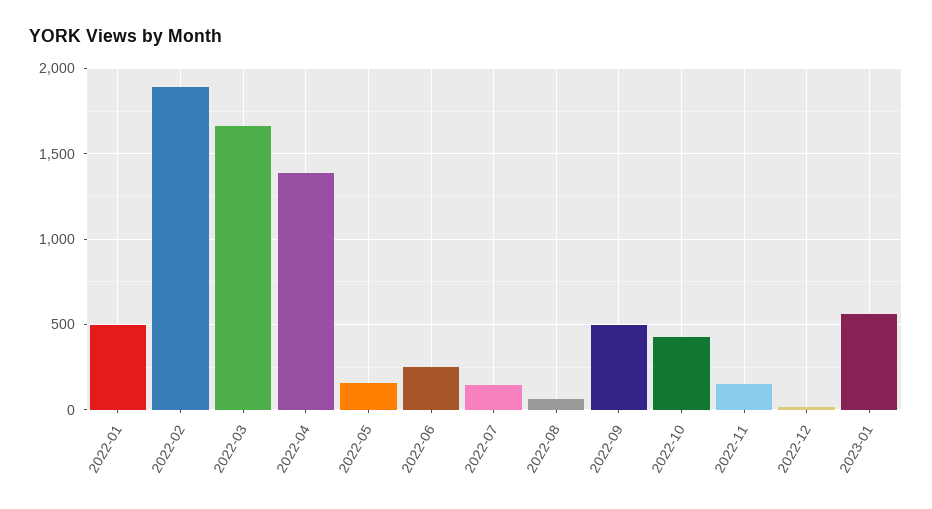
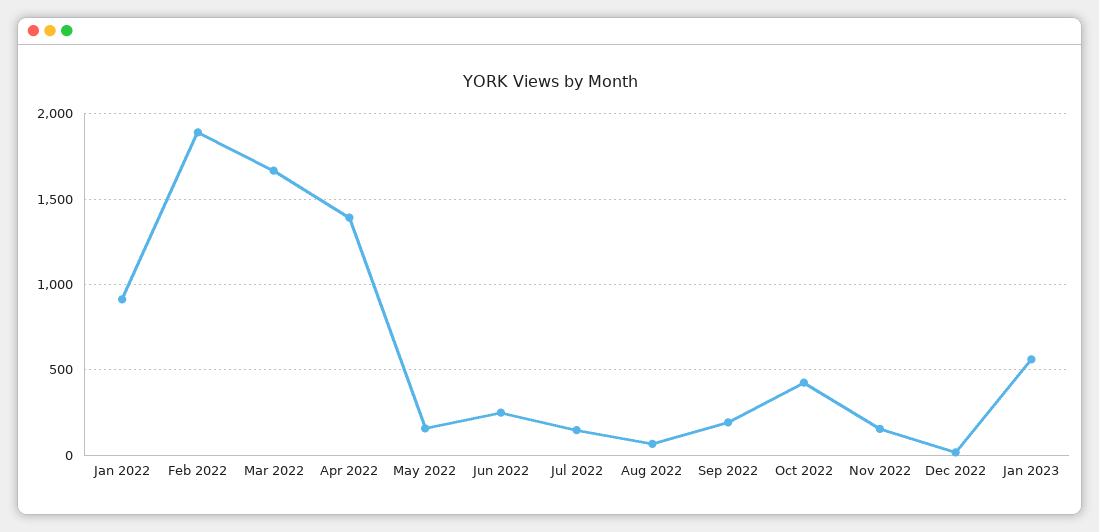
2022-01: 500 -> 900
2022-09: 500 -> 200

